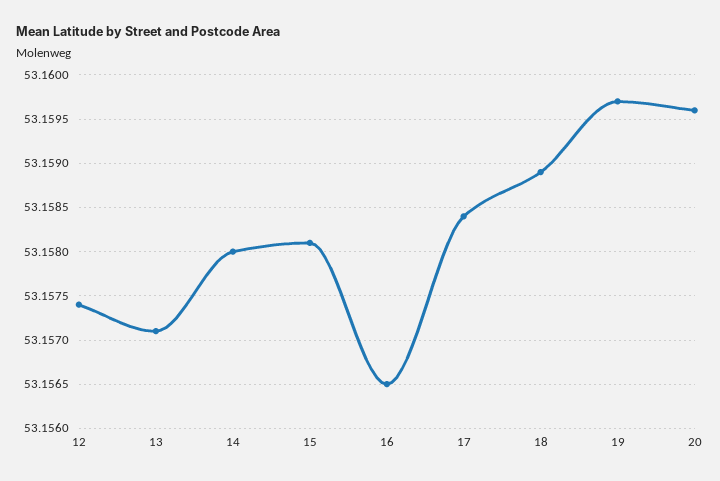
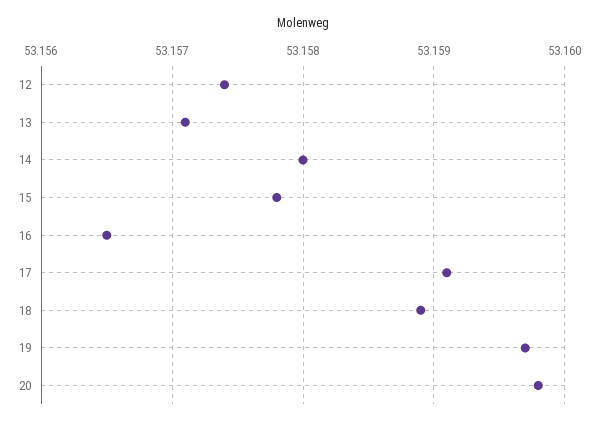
15: 53.1581 -> 53.1578
17: 53.1584 -> 53.1591
20: 53.1596 -> 53.1598

